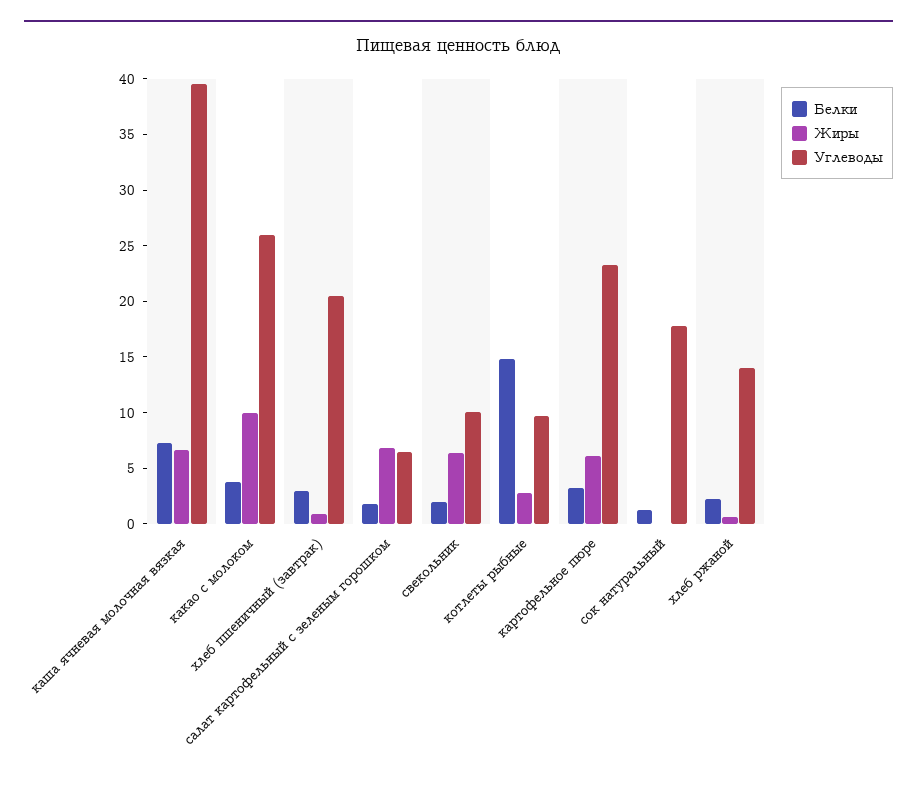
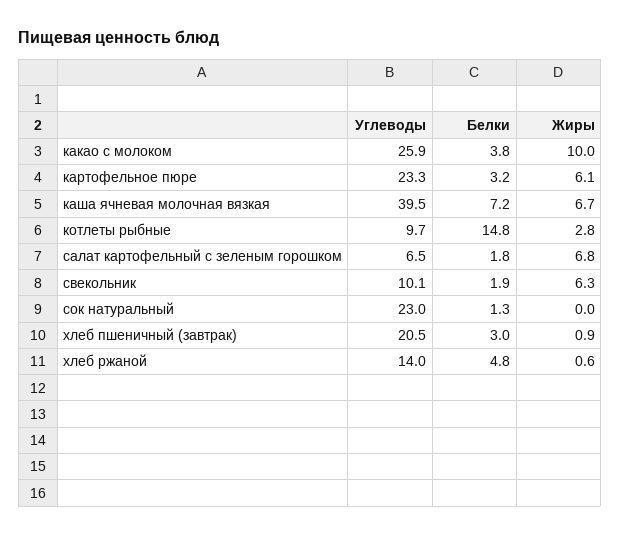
Углеводы, сок натуральный: 18 -> 23
Белки, хлеб ржаной: 2 -> 4.8

